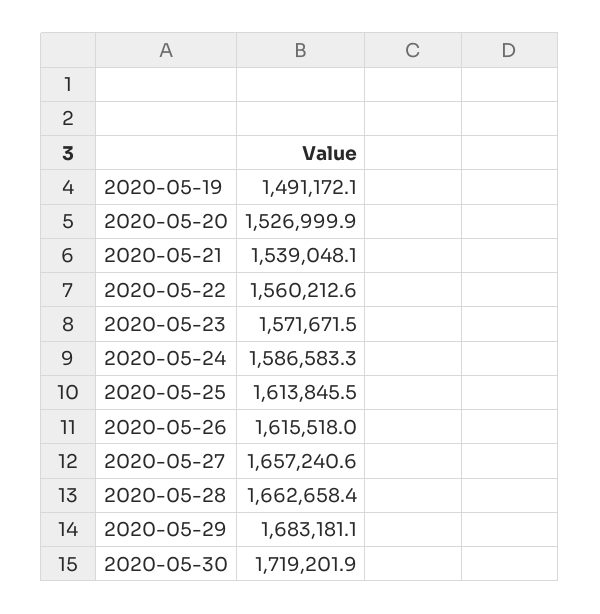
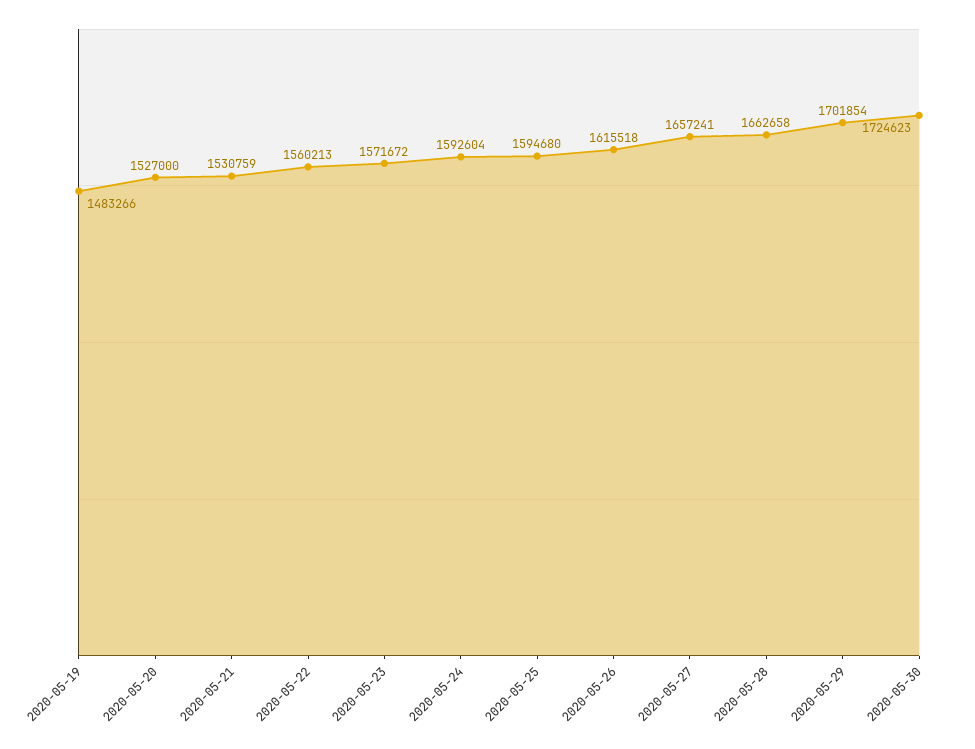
2020-05-19: 1491172.1 -> 1483266
2020-05-21: 1539048.1 -> 1530759
2020-05-24: 1586583.3 -> 1592604
2020-05-25: 1613845.5 -> 1594680
2020-05-29: 1683181.1 -> 1701854
2020-05-30: 1719201.9 -> 1724623

